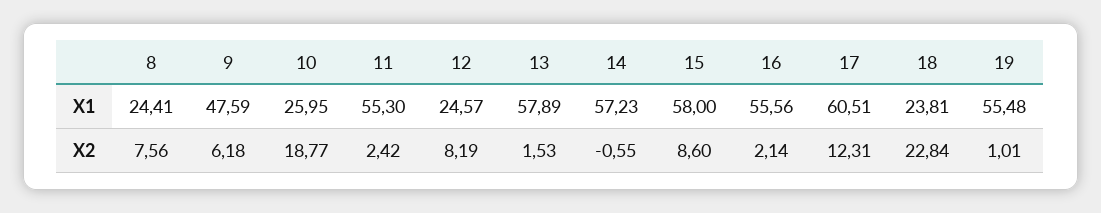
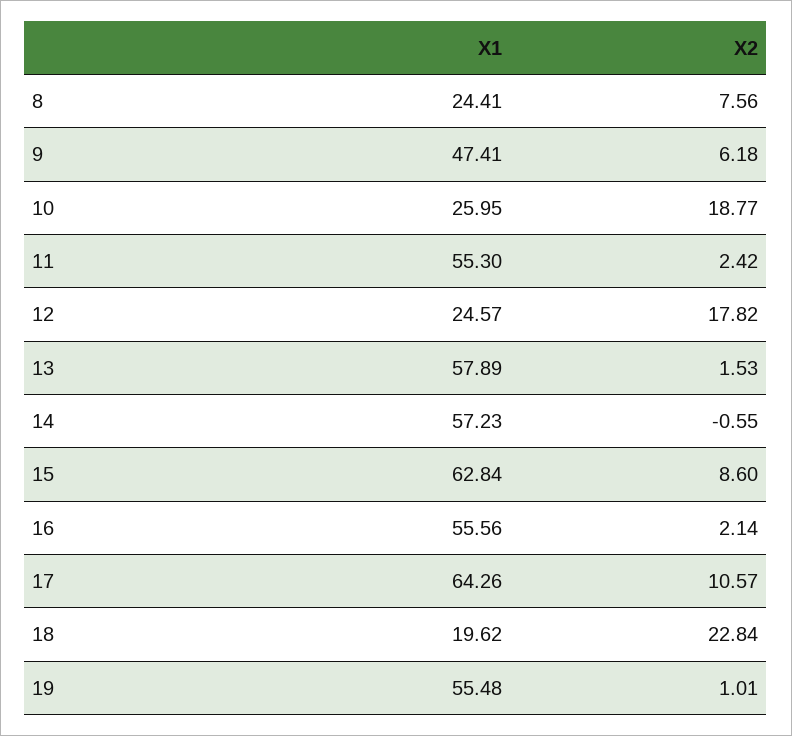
9, X1: 47.59 -> 47.41
15, X1: 58 -> 62.84
17, X1: 60.51 -> 64.26
18, X1: 23.81 -> 19.62
12, X2: 8.19 -> 17.82
17, X2: 12.31 -> 10.57

